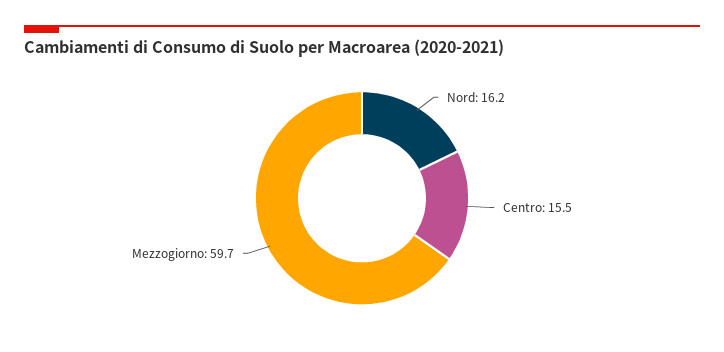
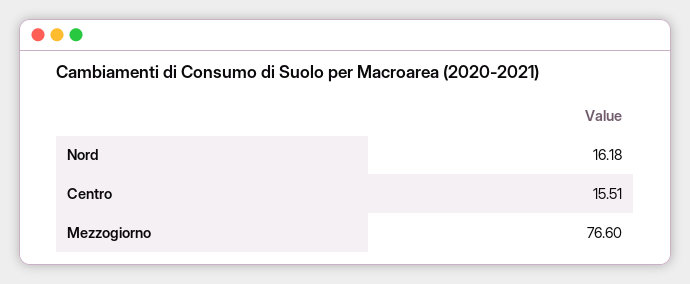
Mezzogiorno: 59.7 -> 76.6

